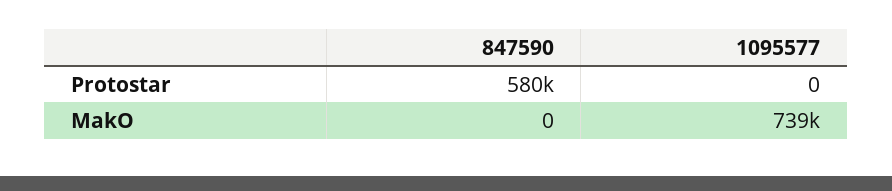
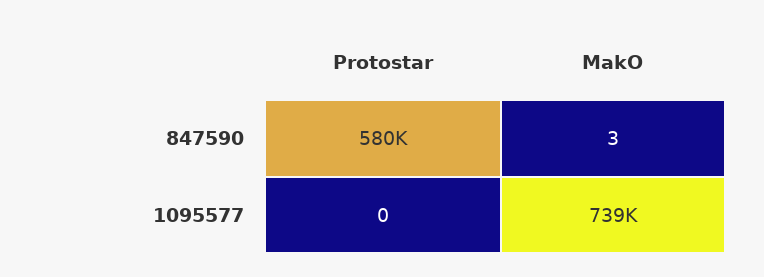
847590, MakO: 0 -> 3

